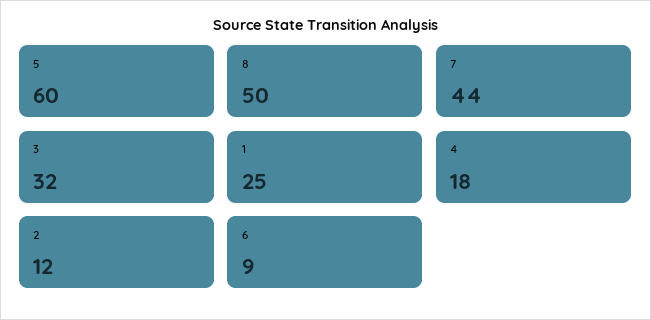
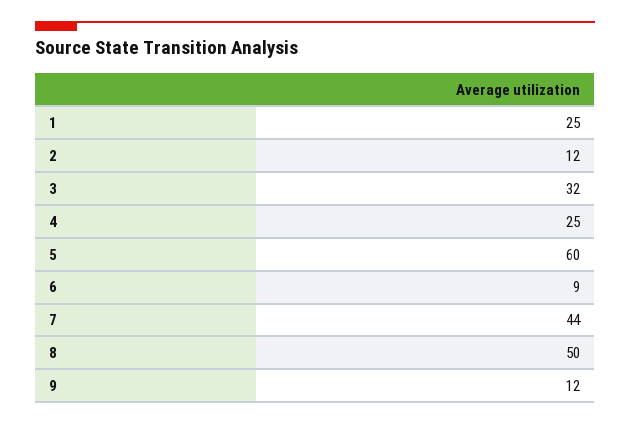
4: 18 -> 25
9: none -> 12

